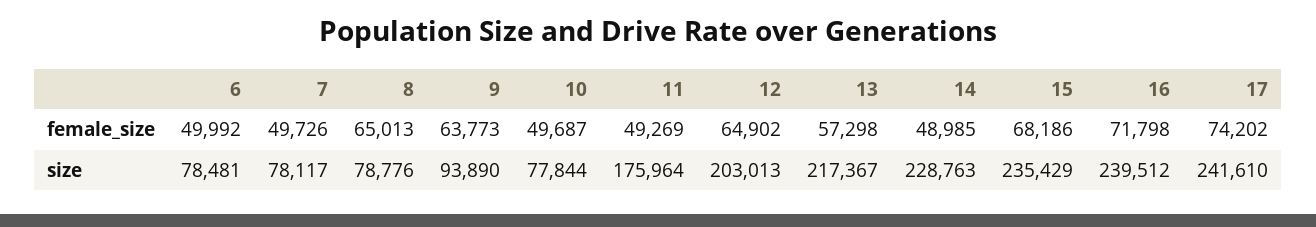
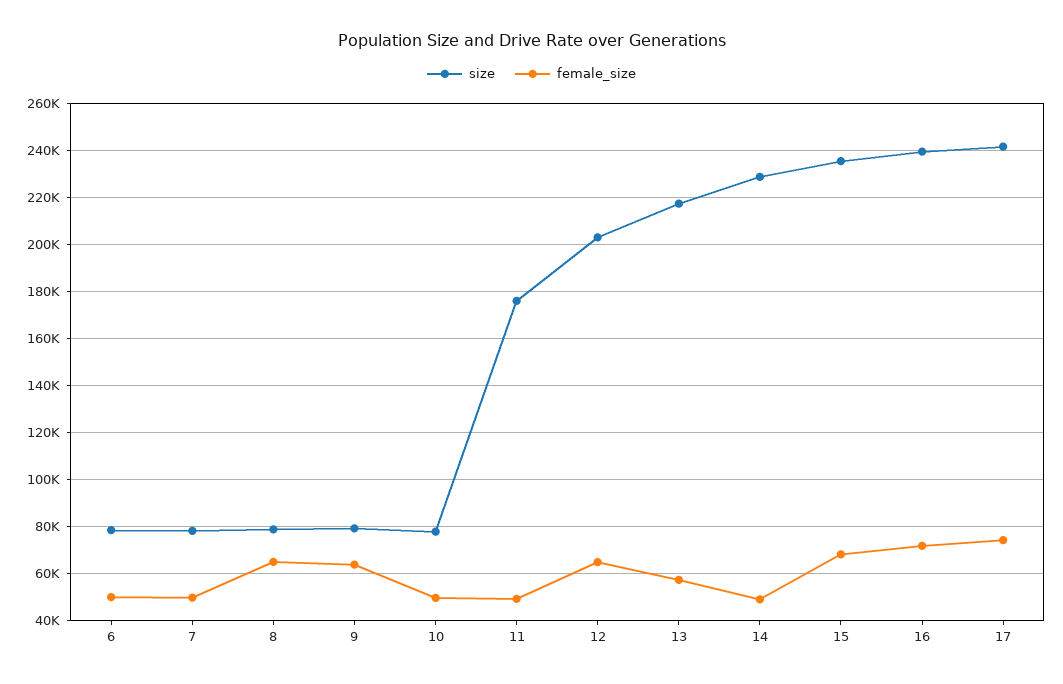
size, 9: 93890 -> 80000

